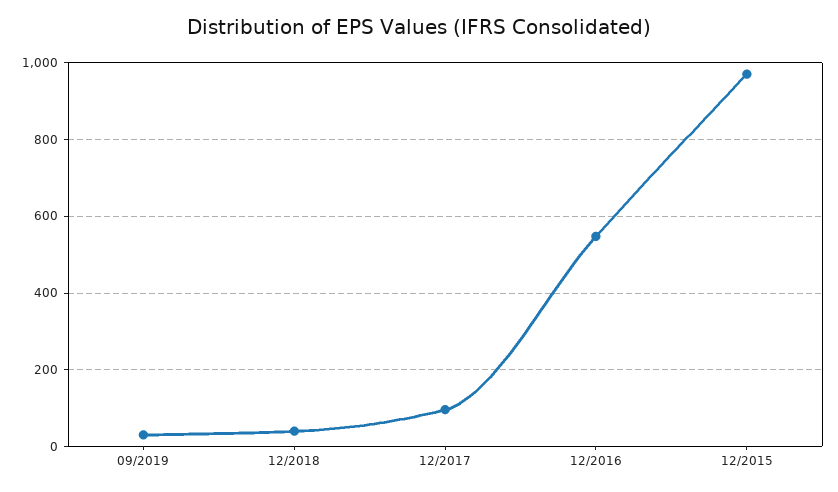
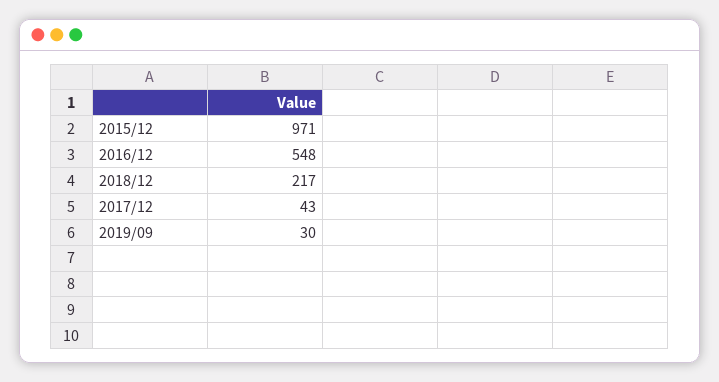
12/2018: 40 -> 217
12/2017: 100 -> 43

